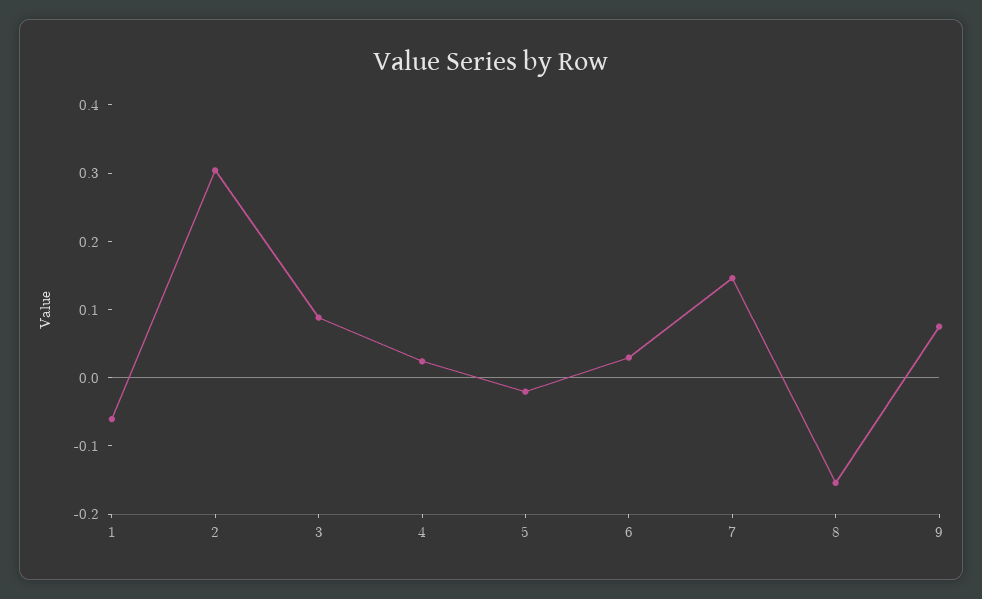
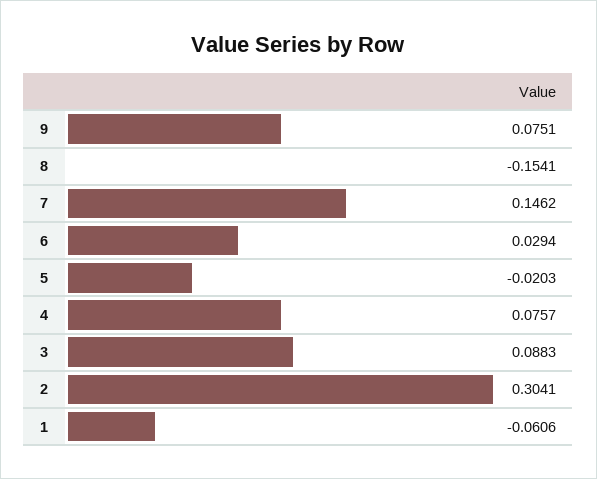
4: 0.02 -> 0.0757

